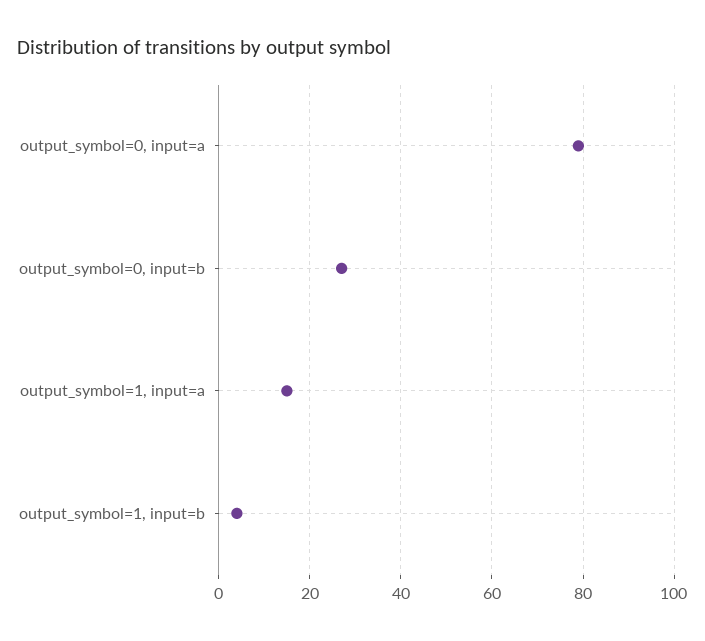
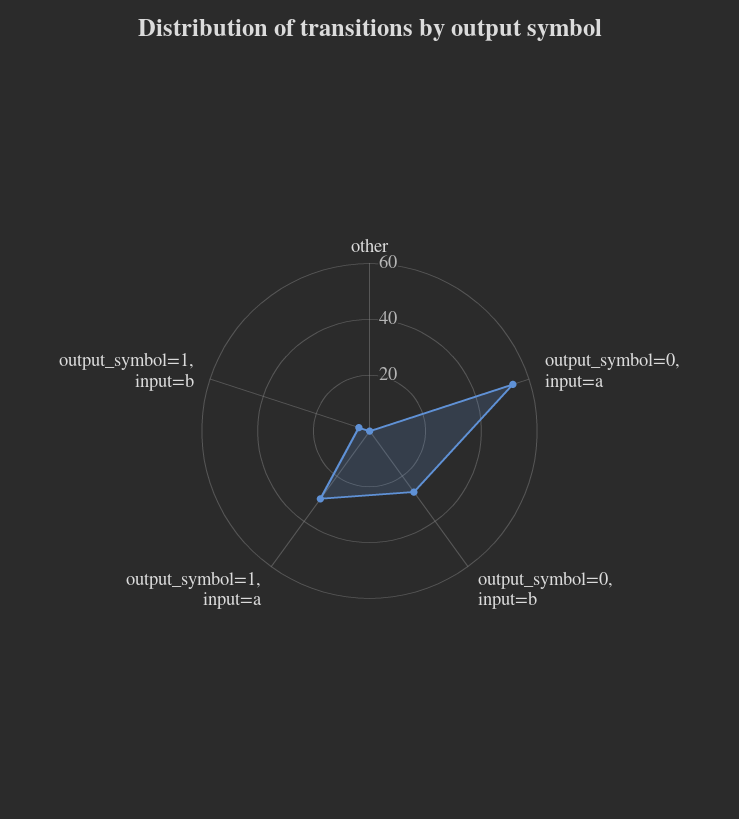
output_symbol=0, input=a: 80 -> 55
output_symbol=1, input=a: 15 -> 30
other: none -> 0

